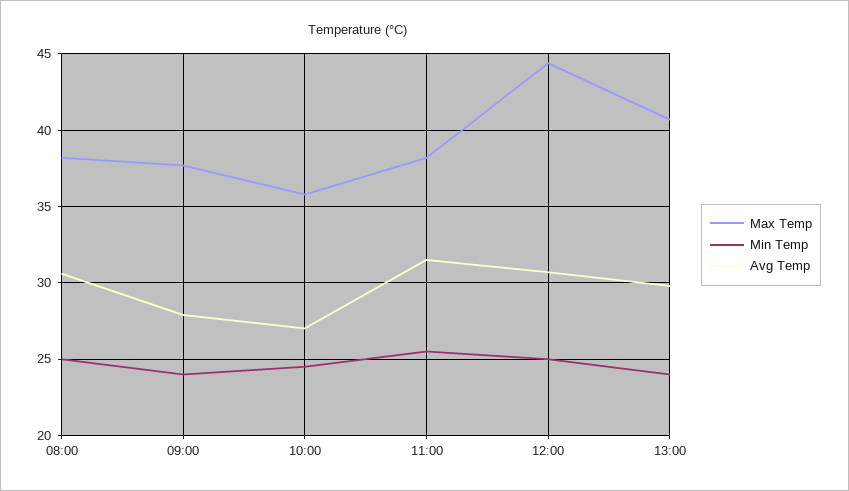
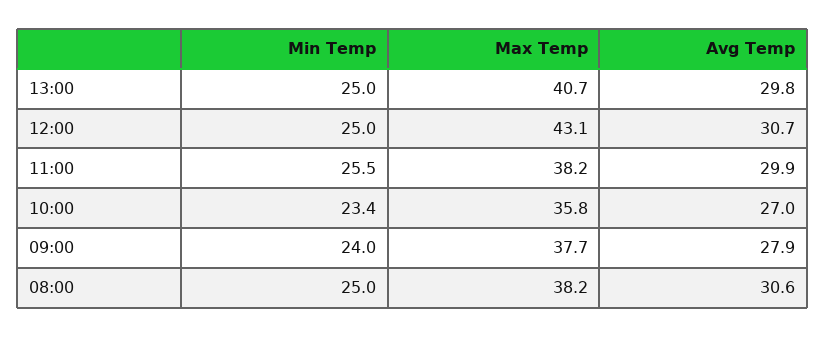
Min Temp, 10:00: 24.5 -> 23.4
Avg Temp, 11:00: 31.5 -> 29.9
Max Temp, 12:00: 44.5 -> 43.1
Min Temp, 13:00: 24 -> 25

